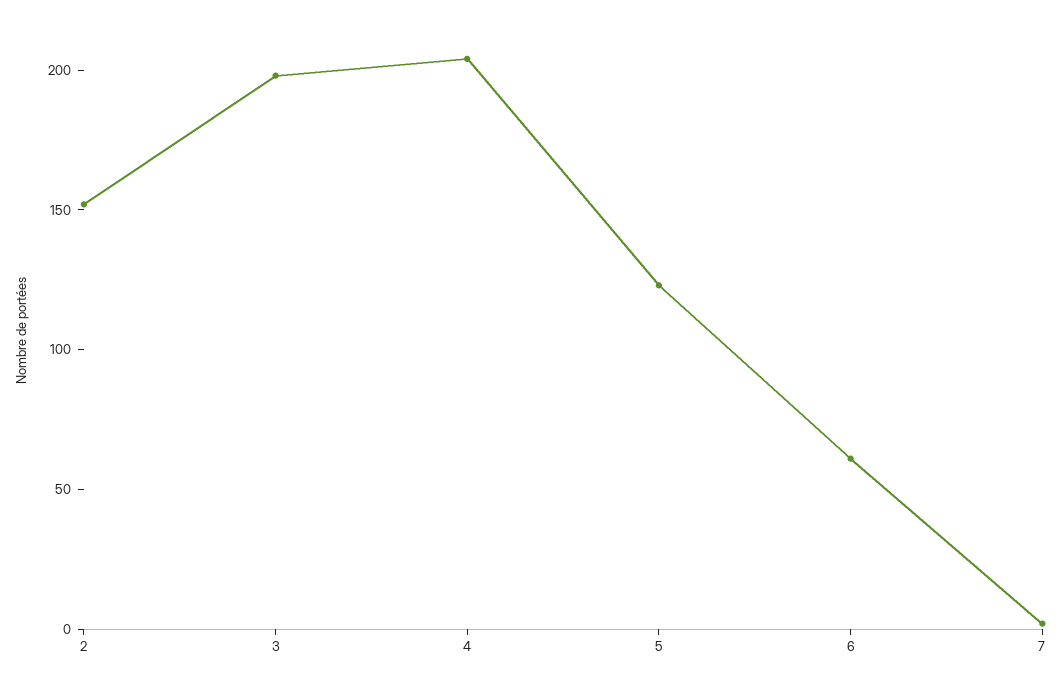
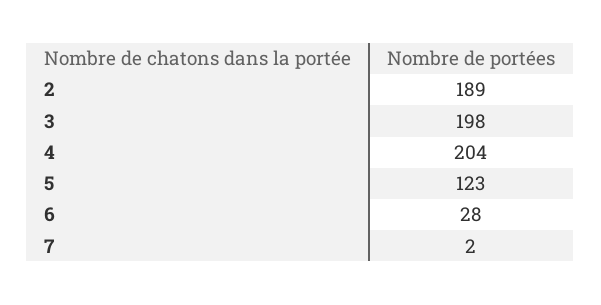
2: 150 -> 189
6: 60 -> 28

